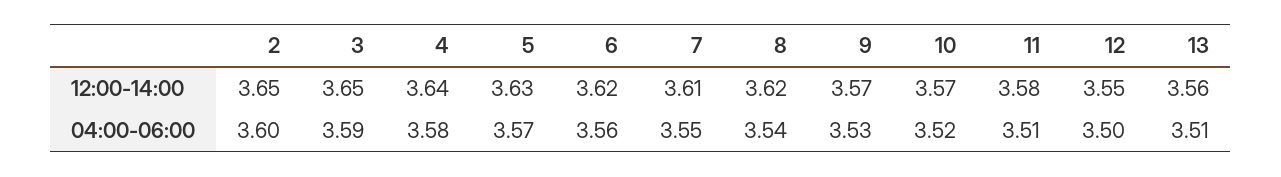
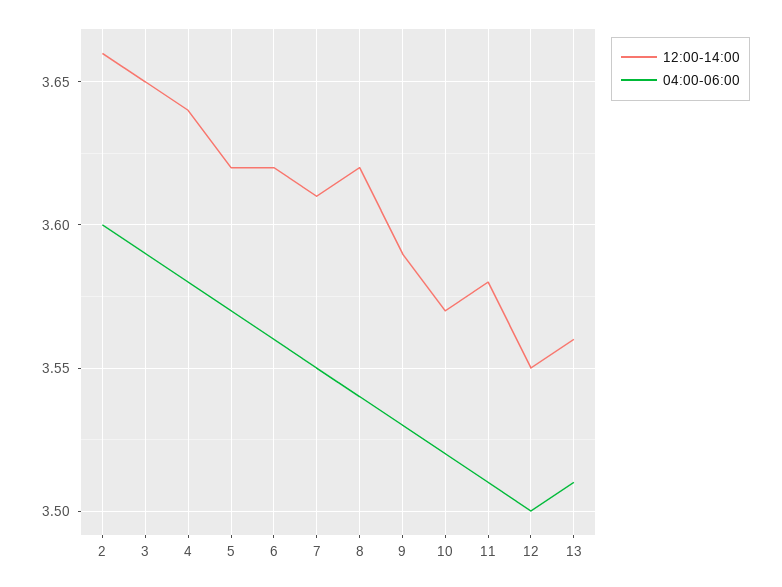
12:00-14:00, 2: 3.65 -> 3.66
12:00-14:00, 5: 3.63 -> 3.62
12:00-14:00, 9: 3.57 -> 3.59

